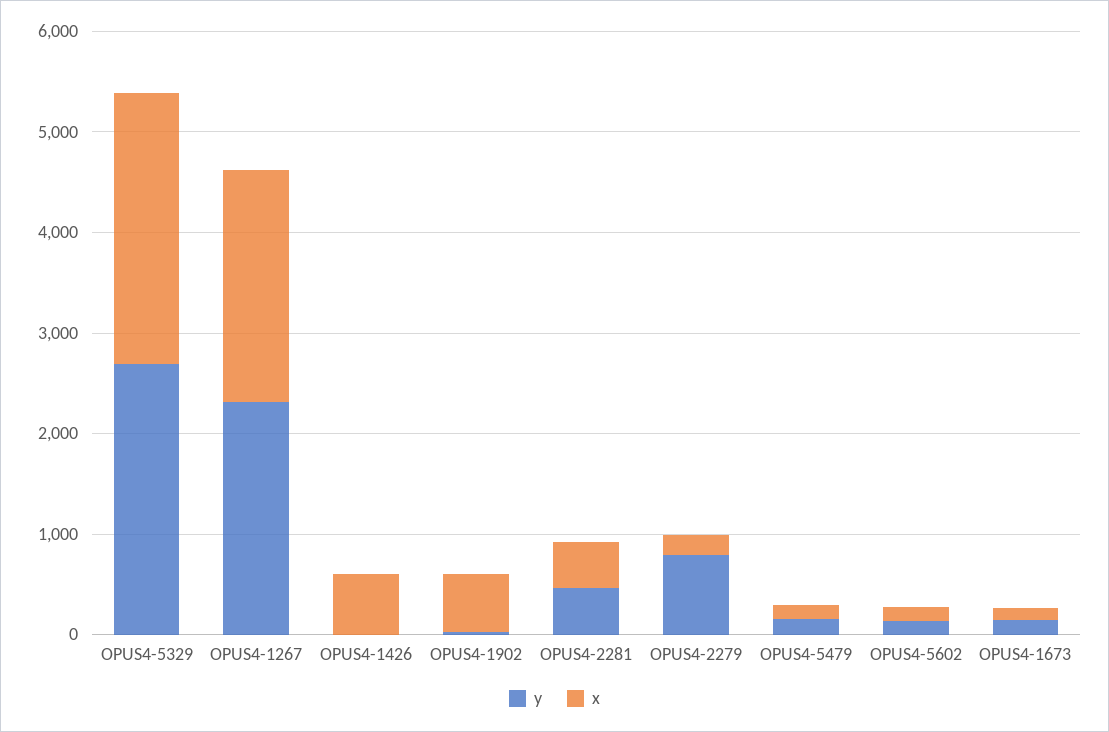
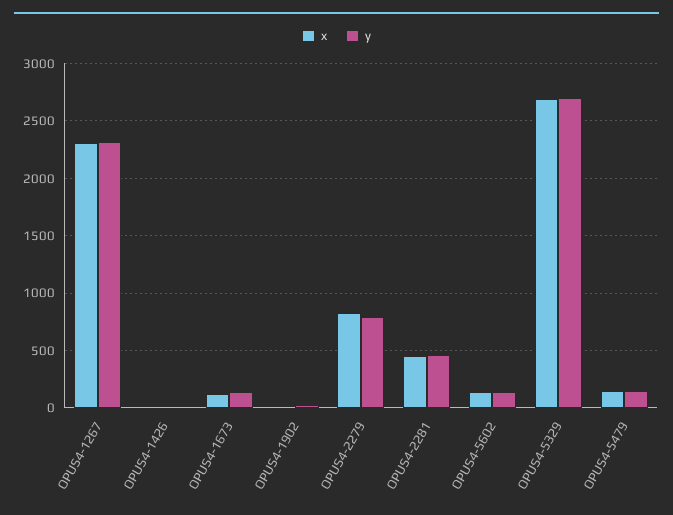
x, OPUS4-1426: 600 -> 0
x, OPUS4-1902: 600 -> 0
x, OPUS4-2279: 200 -> 800

